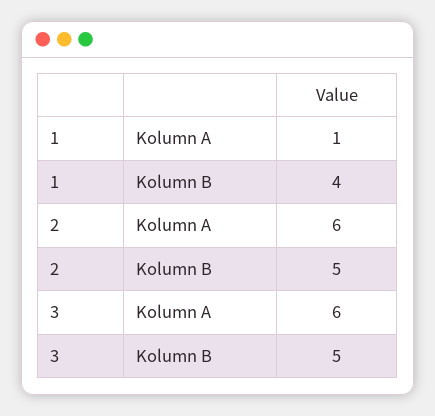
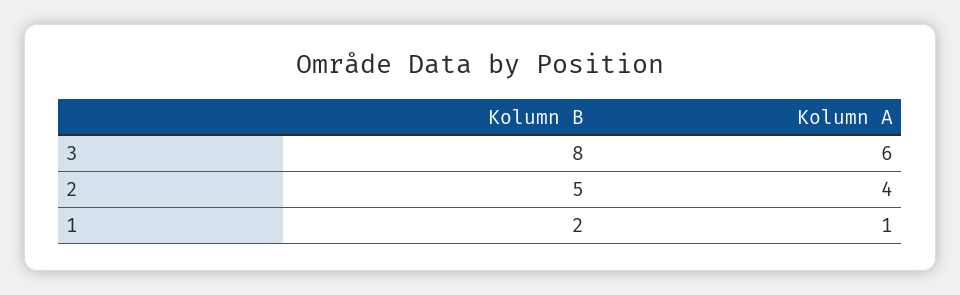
1, Kolumn B: 4 -> 2
2, Kolumn A: 6 -> 4
3, Kolumn B: 5 -> 8

